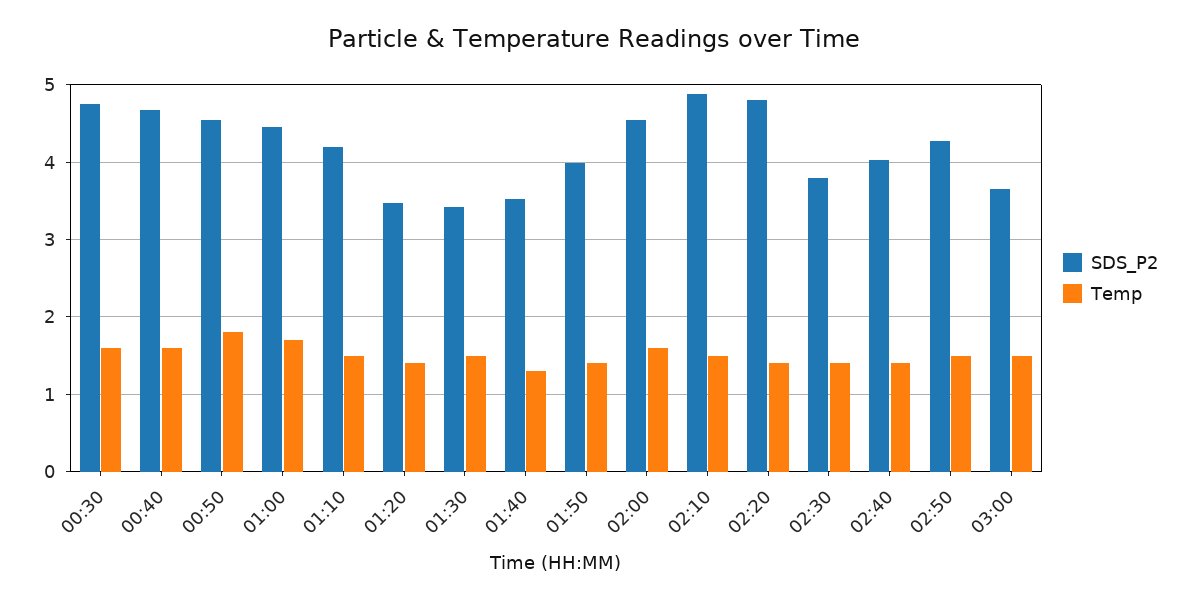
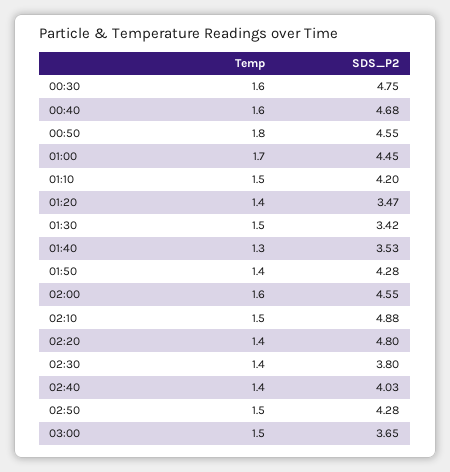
SDS_P2, 01:50: 4 -> 4.28

